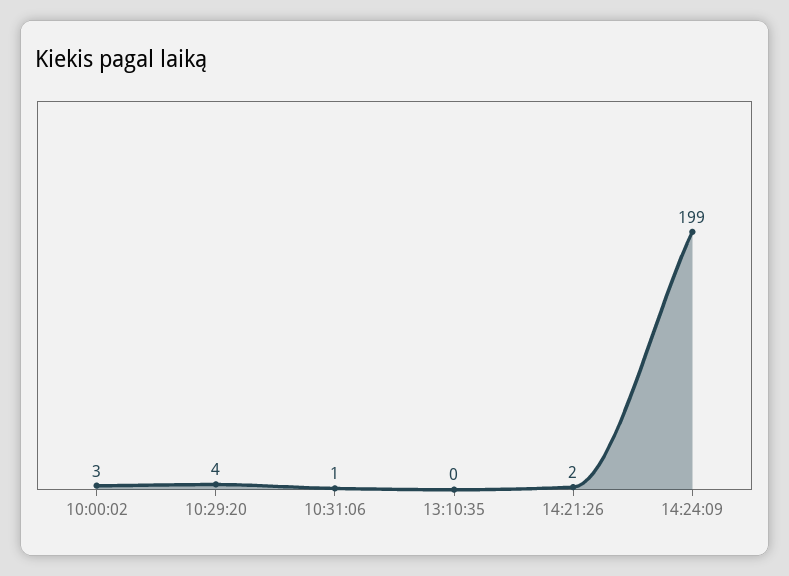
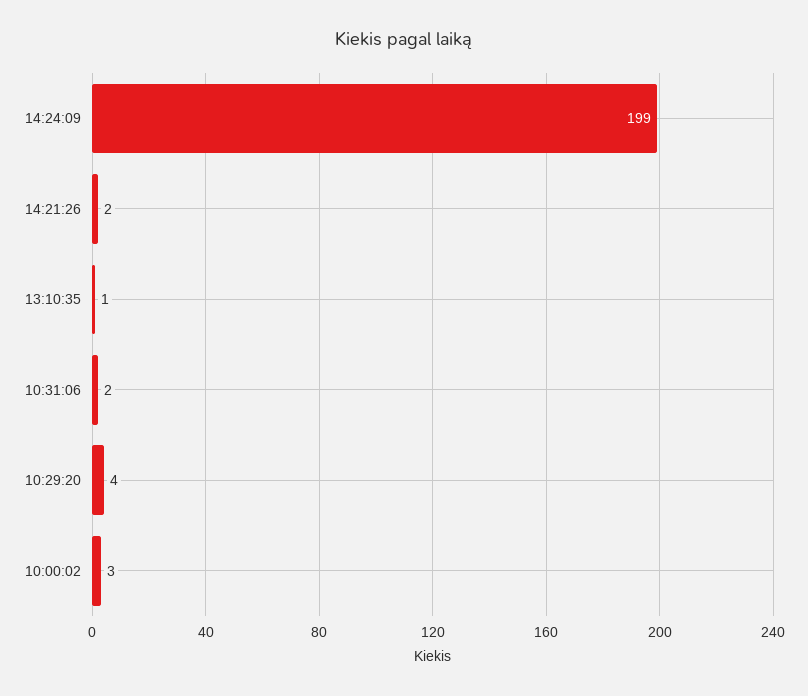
10:31:06: 1 -> 2
13:10:35: 0 -> 1

